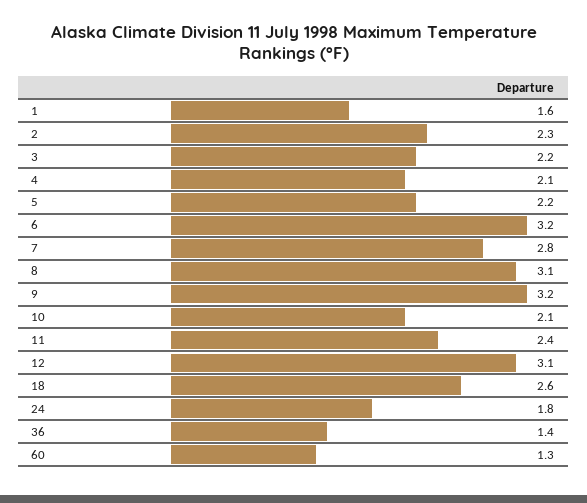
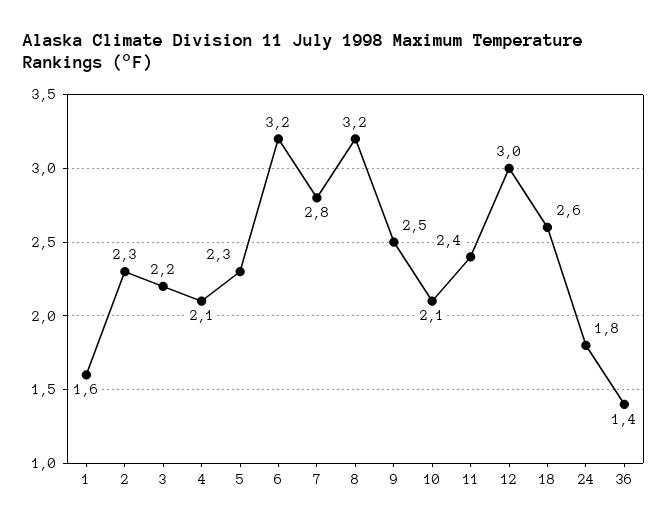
5: 2.2 -> 2.3
8: 3.1 -> 3.2
9: 3.2 -> 2.5
12: 3.1 -> 3
60: 1.3 -> none

